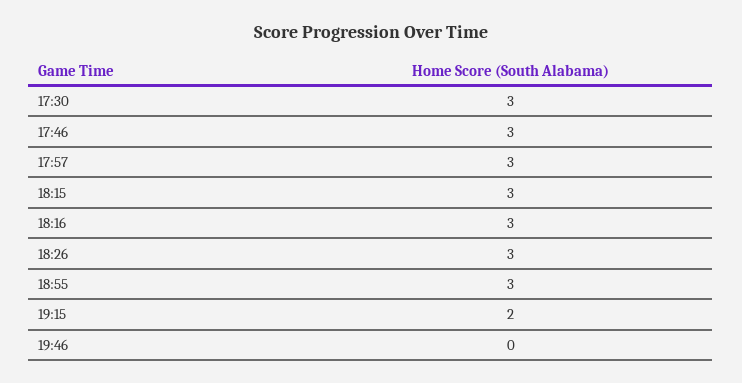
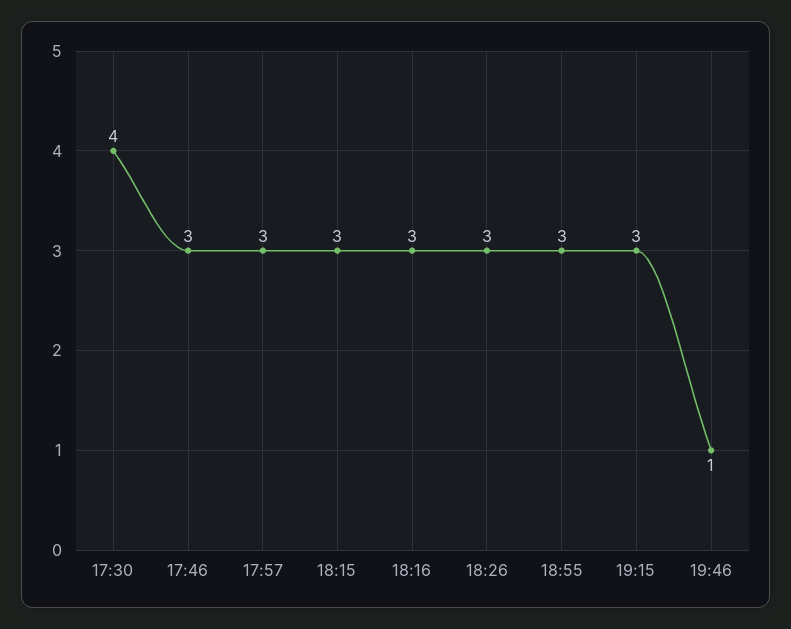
17:30: 3 -> 4
19:15: 2 -> 3
19:46: 0 -> 1

